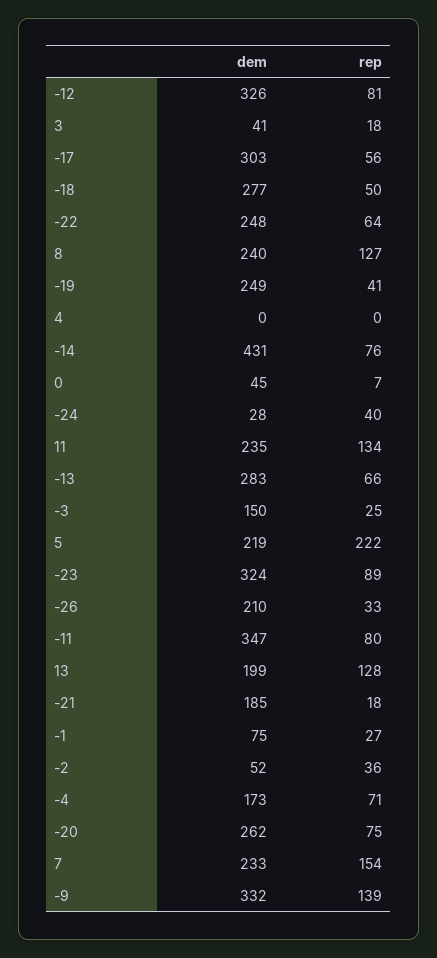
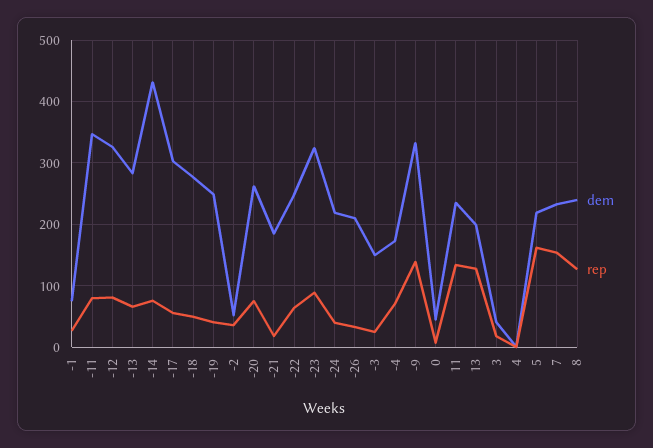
dem, -24: 28 -> 220
rep, 5: 222 -> 160

